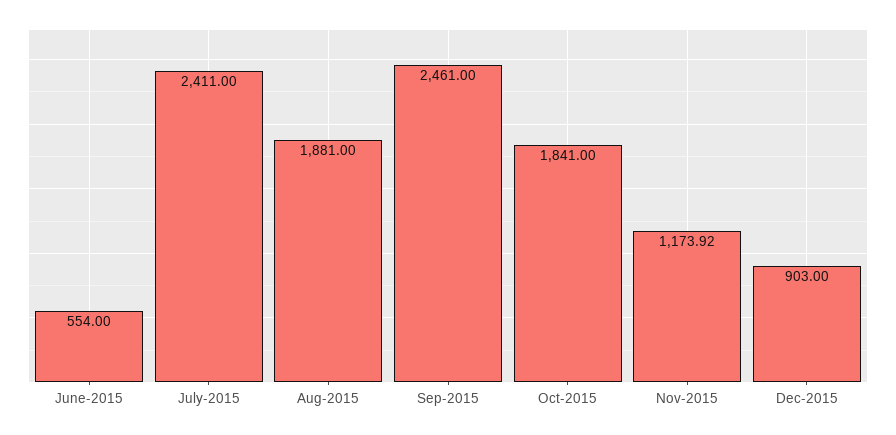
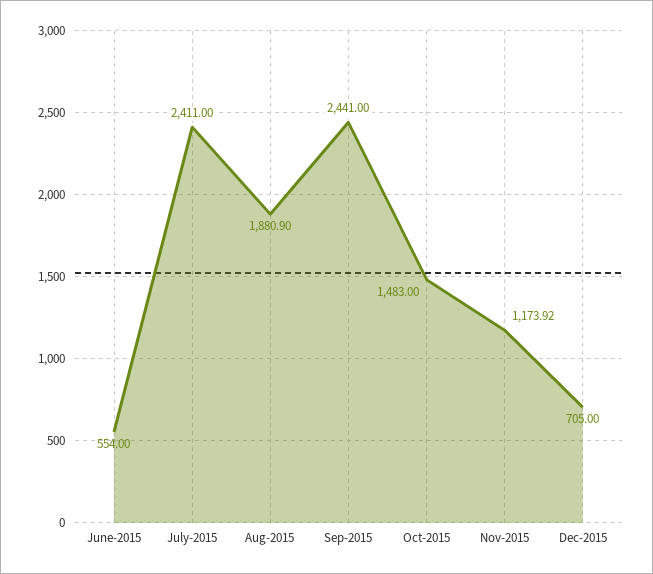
Aug-2015: 1881 -> 1880.9
Sep-2015: 2461 -> 2441
Oct-2015: 1841 -> 1483
Dec-2015: 903 -> 705

